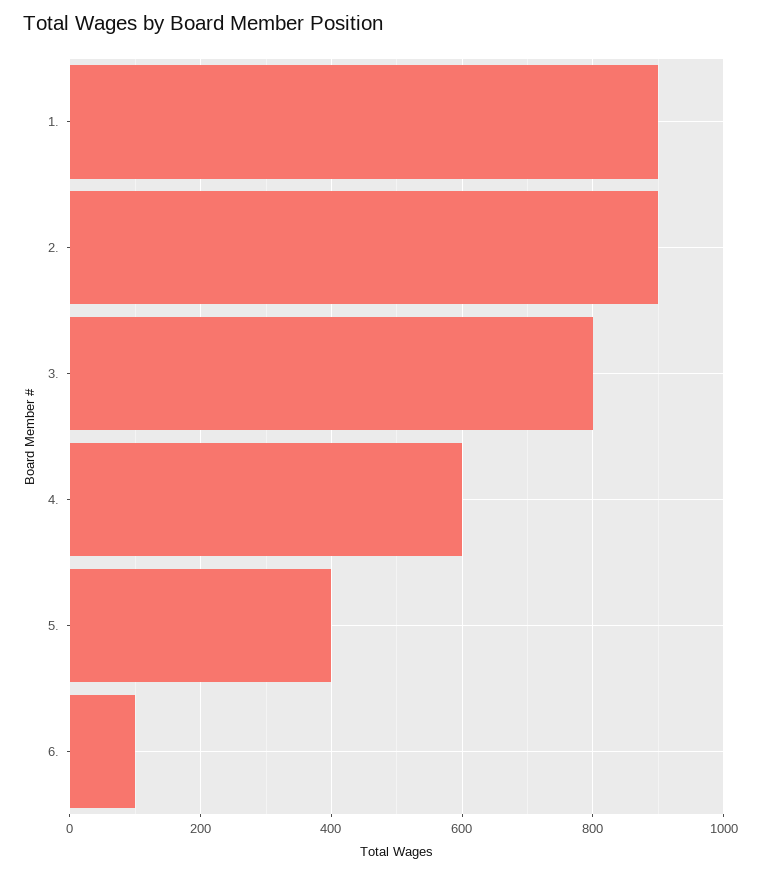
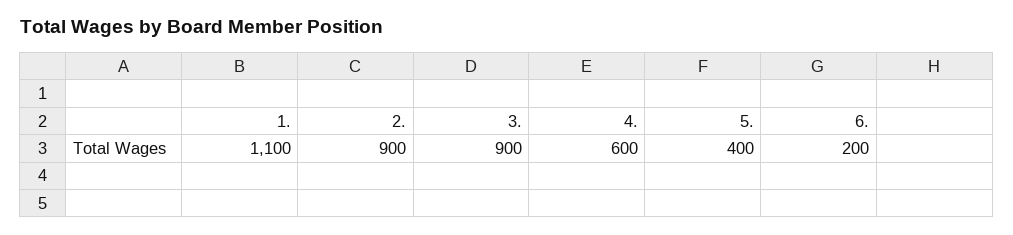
1.: 900 -> 1100
3.: 800 -> 900
6.: 100 -> 200

